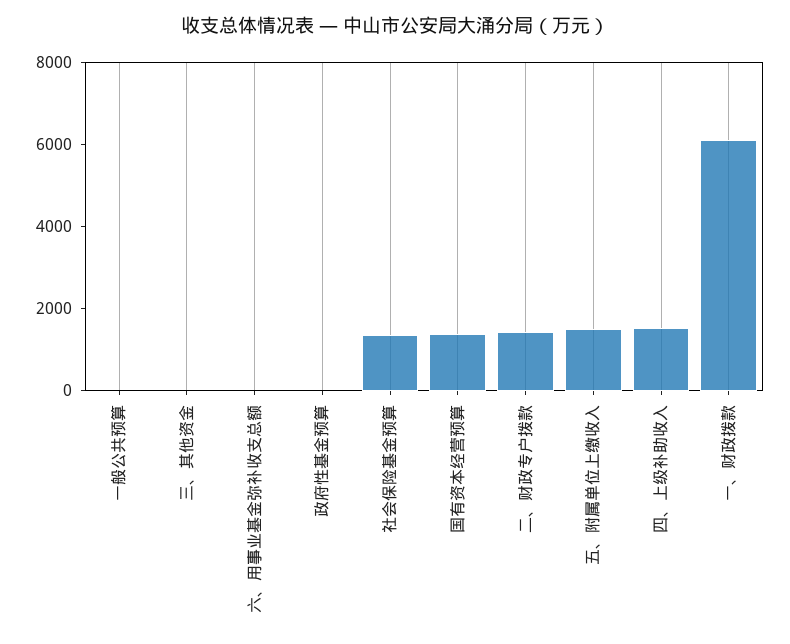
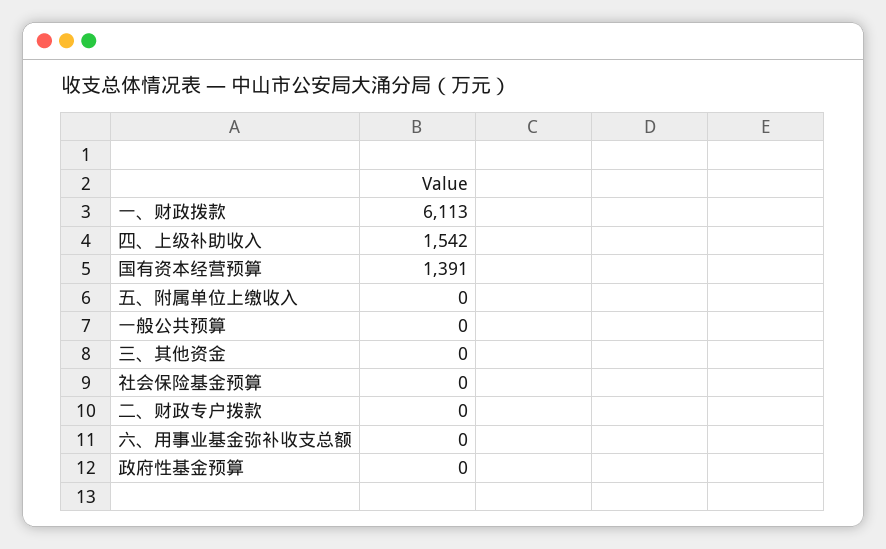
社会保险基金预算: 1500 -> 0
二、财政专户拨款: 1500 -> 0
五、附属单位上缴收入: 1500 -> 0

